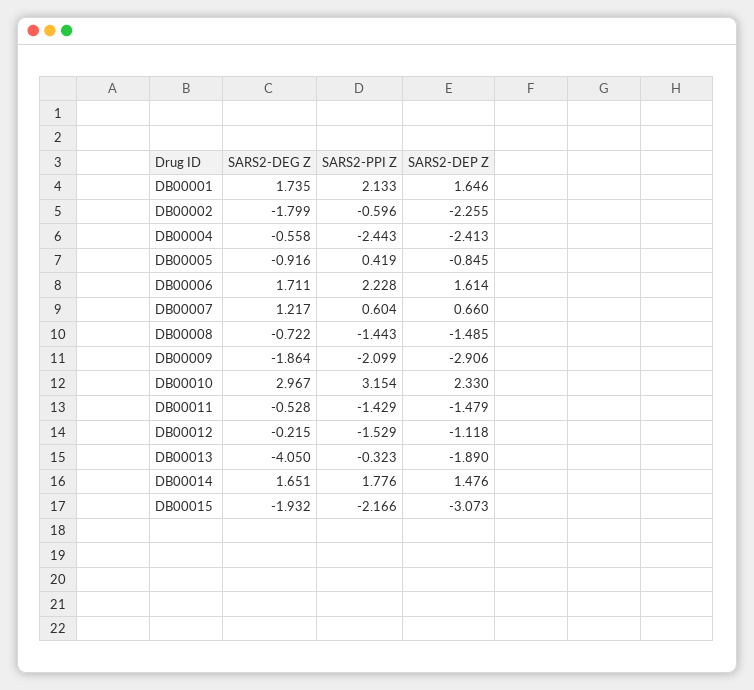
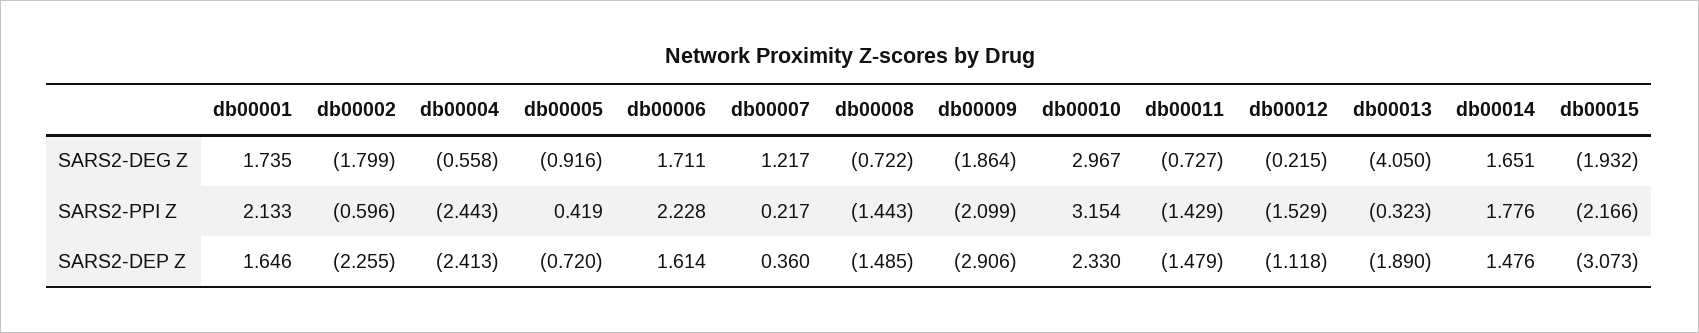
SARS2-DEP Z, DB00005: -0.845 -> -0.72
SARS2-PPI Z, DB00007: 0.604 -> 0.217
SARS2-DEP Z, DB00007: 0.66 -> 0.36
SARS2-DEG Z, DB00011: -0.528 -> -0.727

